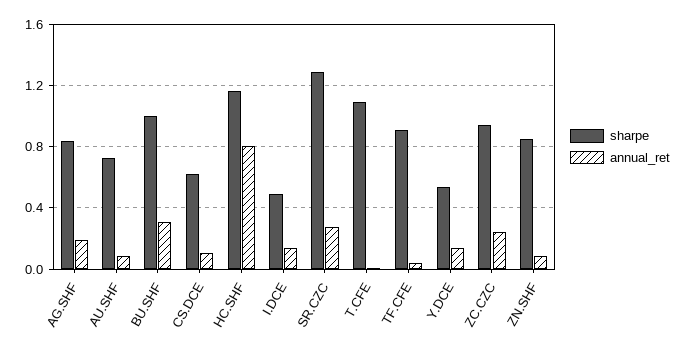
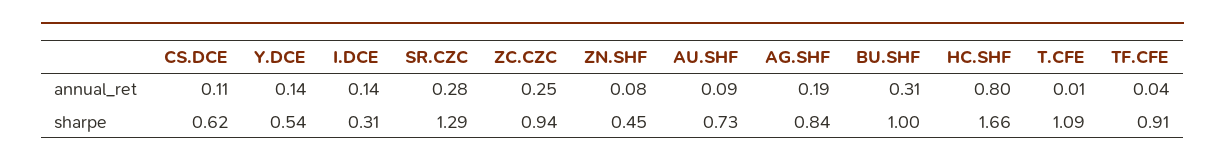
sharpe, HC.SHF: 1.15 -> 1.66
sharpe, I.DCE: 0.5 -> 0.31
sharpe, ZN.SHF: 0.85 -> 0.45

